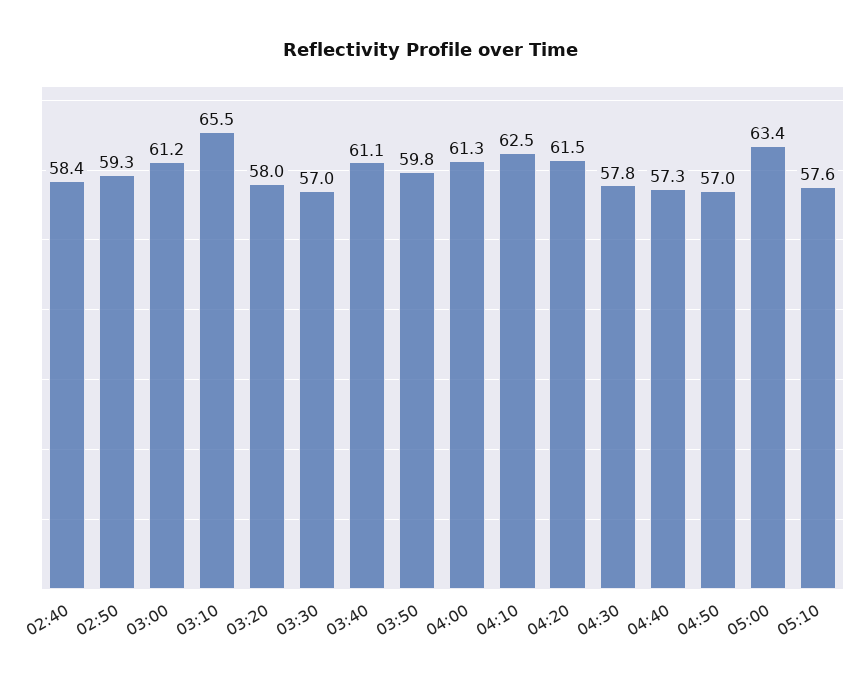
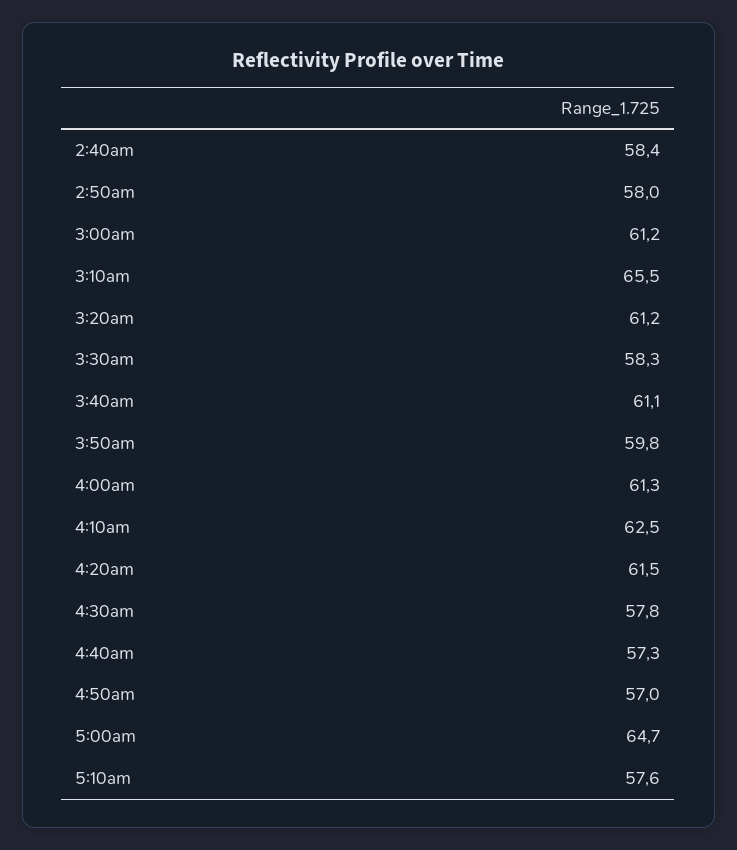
02:50: 59.3 -> 58
03:20: 58 -> 61.2
03:30: 57 -> 58.3
05:00: 63.4 -> 64.7

